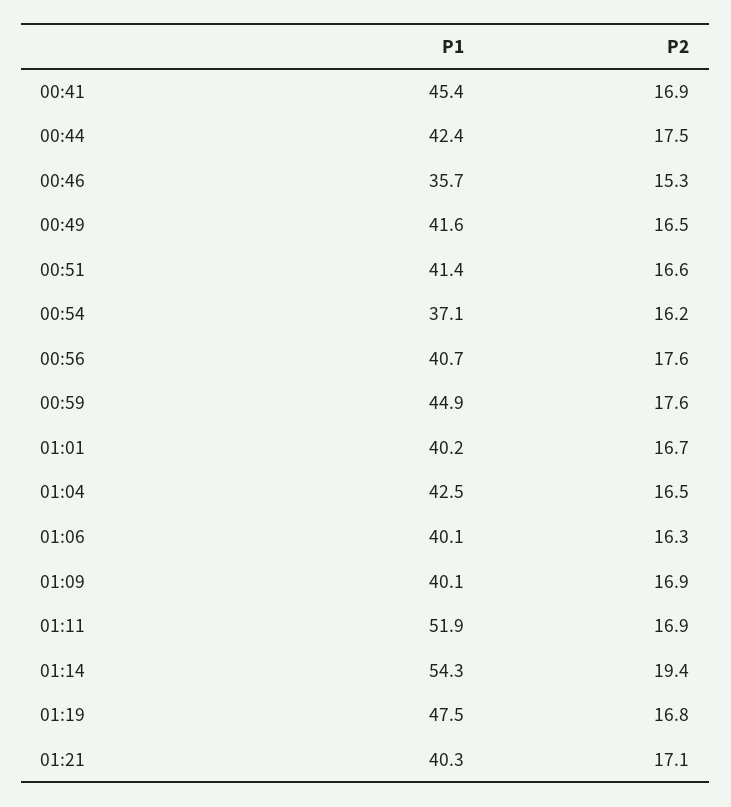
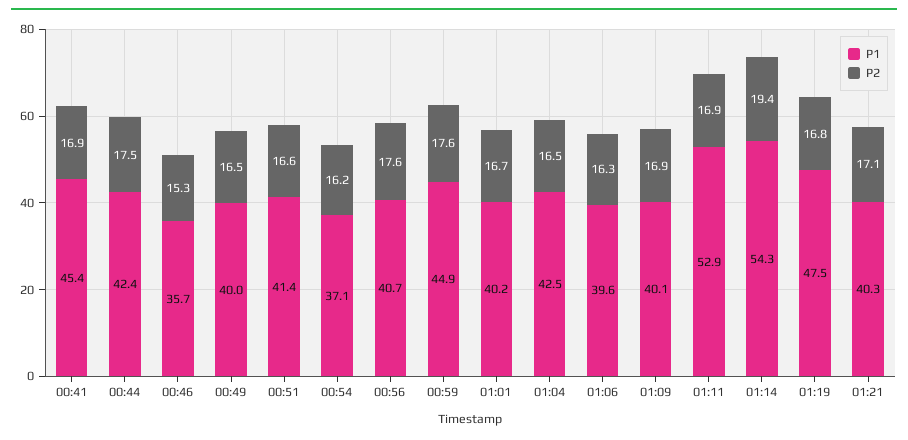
P1, 00:49: 41.6 -> 40
P1, 01:06: 40.1 -> 39.6
P1, 01:11: 51.9 -> 52.9

